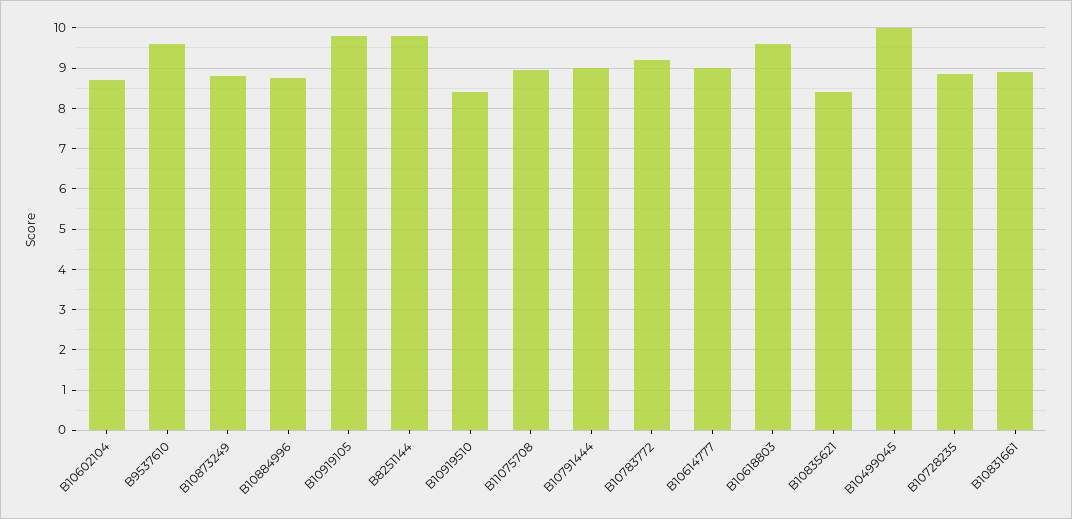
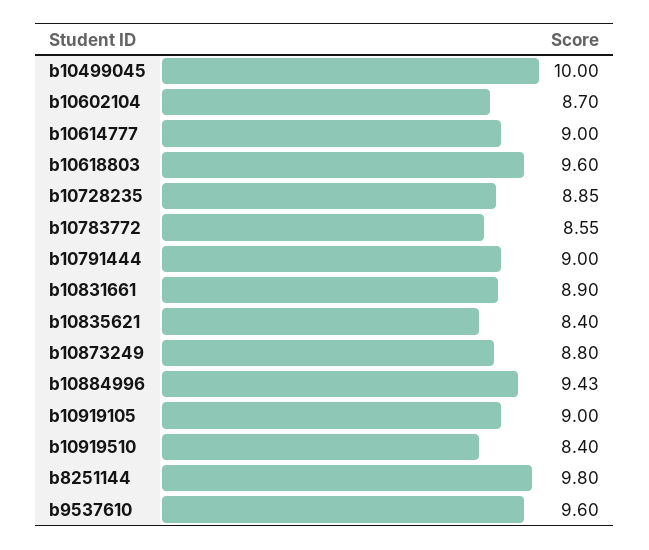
B10884996: 8.8 -> 9.43
B10919105: 9.8 -> 9
B11075708: 9 -> none
B10783772: 9.2 -> 8.55

